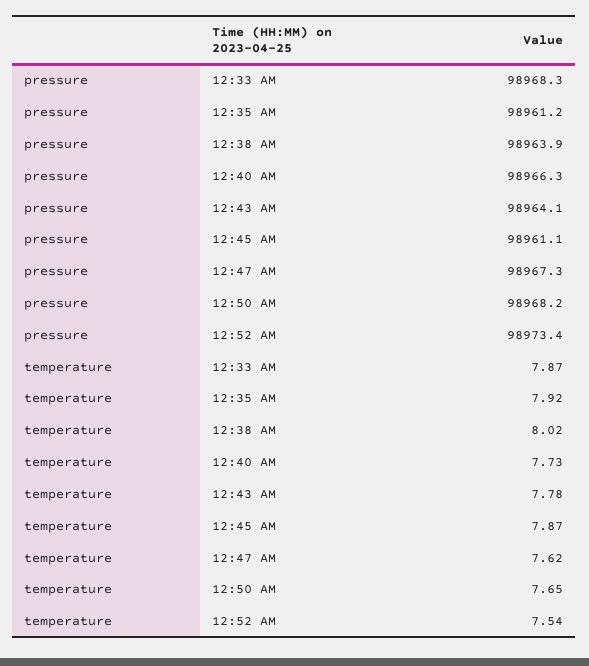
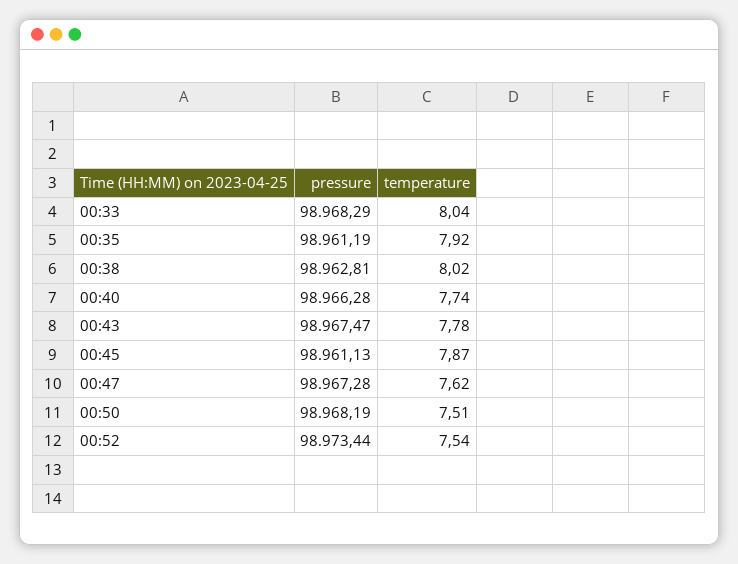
pressure, 12:38 AM: 98963.9 -> 98962.81
pressure, 12:43 AM: 98964.1 -> 98967.47
temperature, 12:33 AM: 7.87 -> 8.04
temperature, 12:40 AM: 7.73 -> 7.74
temperature, 12:50 AM: 7.65 -> 7.51

